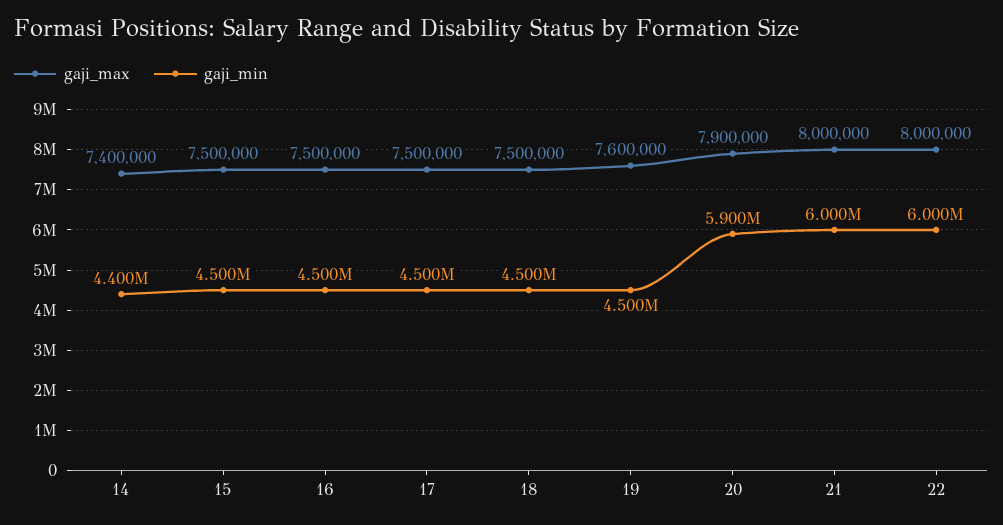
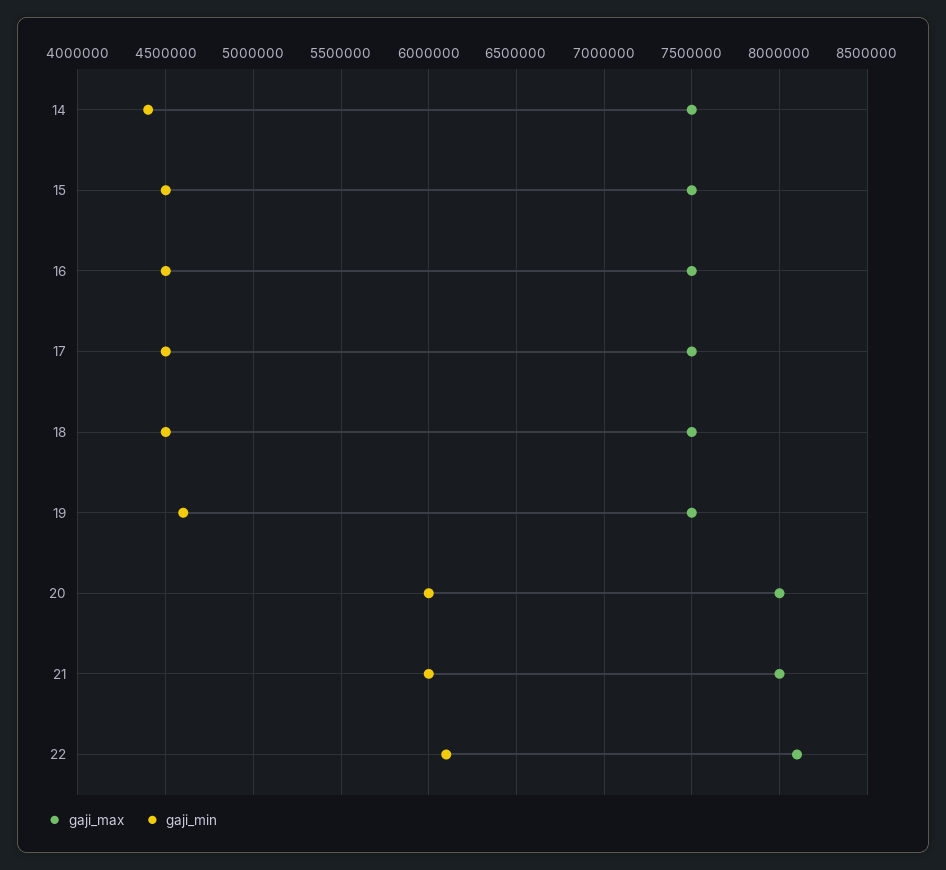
gaji_max, 14: 7400000 -> 7500000
gaji_max, 19: 7600000 -> 7500000
gaji_min, 19: 4500000 -> 4600000
gaji_max, 20: 7900000 -> 8000000
gaji_min, 20: 5900000 -> 6000000
gaji_max, 22: 8000000 -> 8100000
gaji_min, 22: 6000000 -> 6100000

